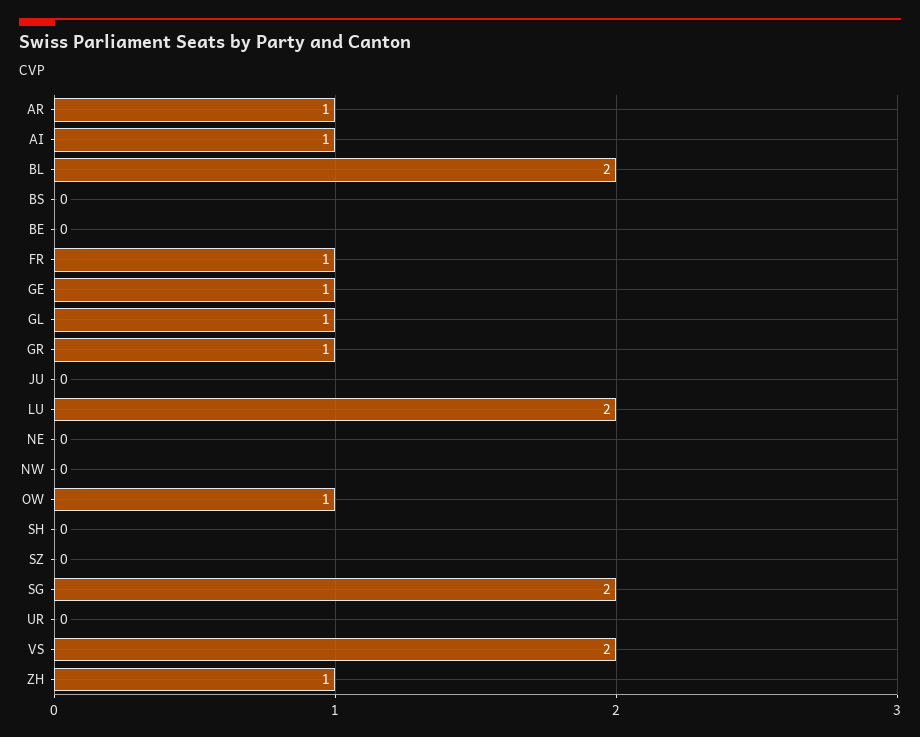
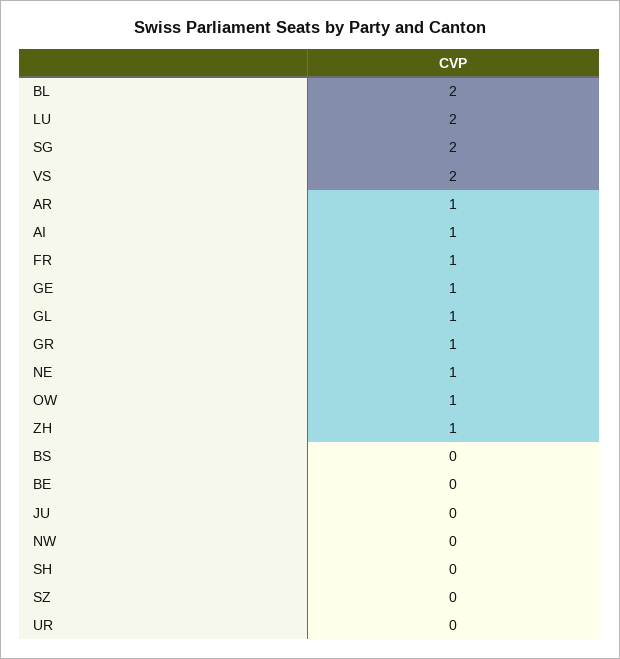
NE: 0 -> 1

